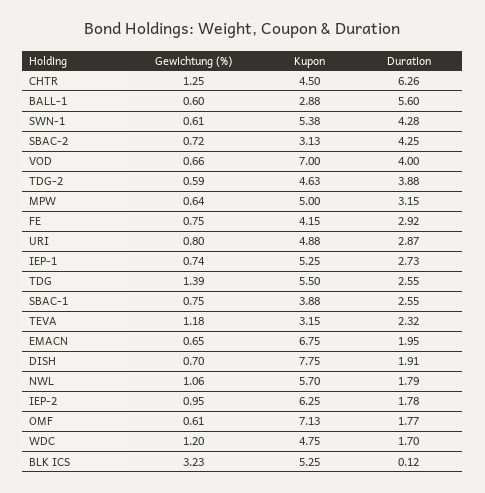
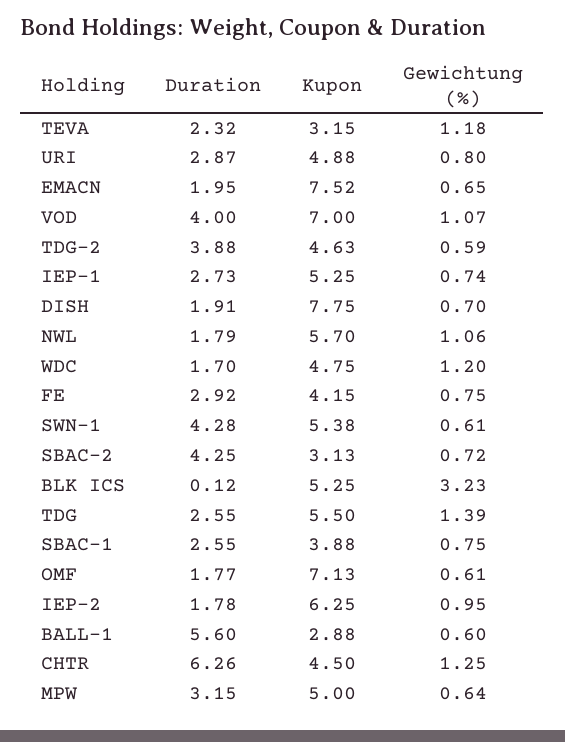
Gewichtung (%), VOD: 0.66 -> 1.07
Kupon, EMACN: 6.75 -> 7.52

